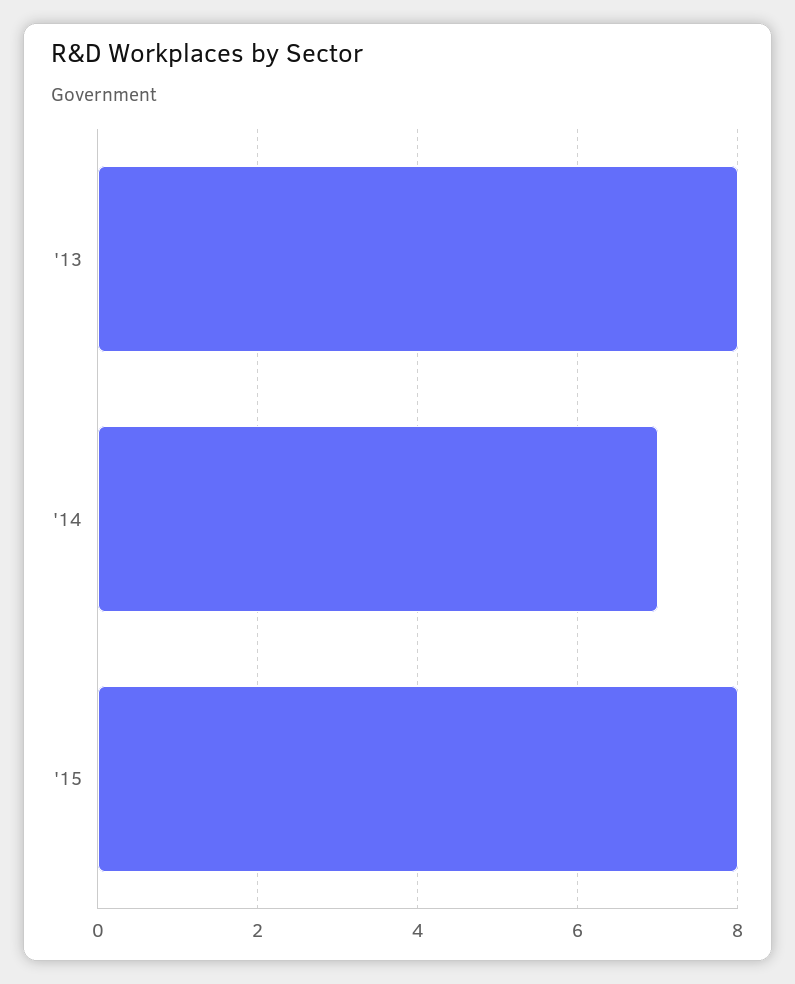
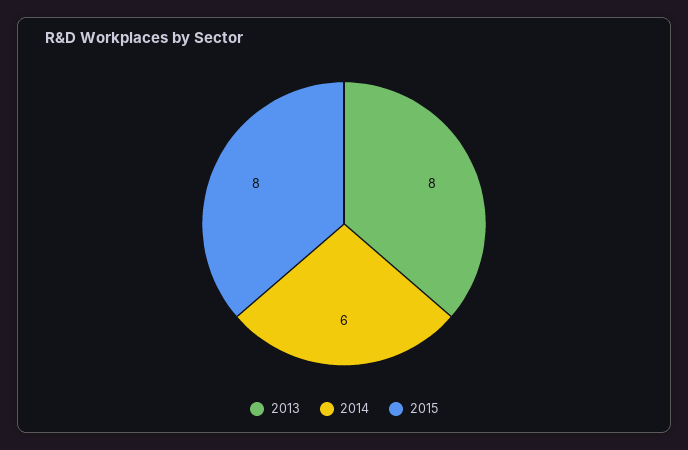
'14: 7 -> 6

